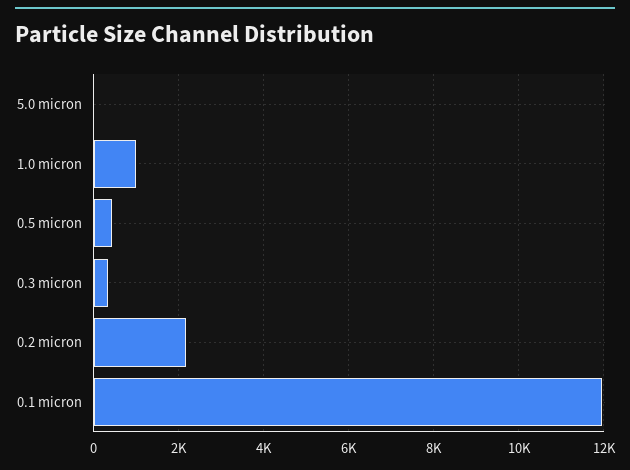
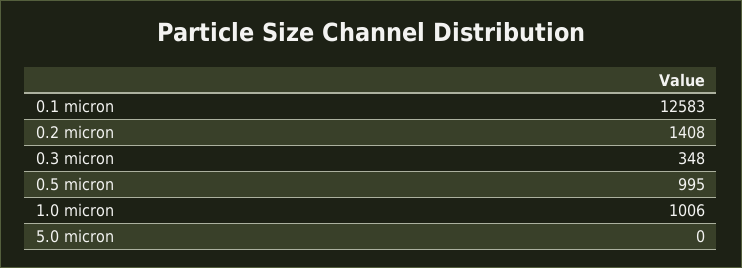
0.5 micron: 400 -> 995
0.2 micron: 2200 -> 1408
0.1 micron: 12000 -> 12583

